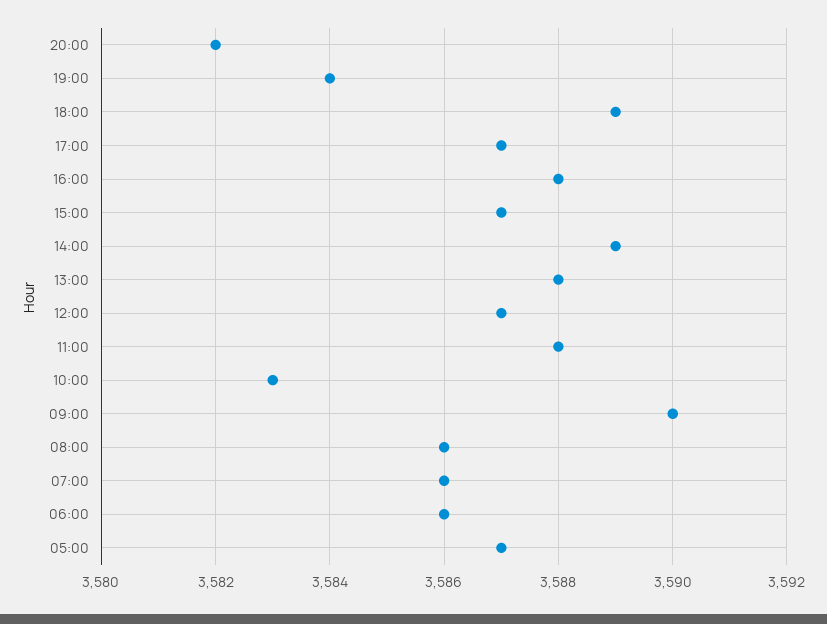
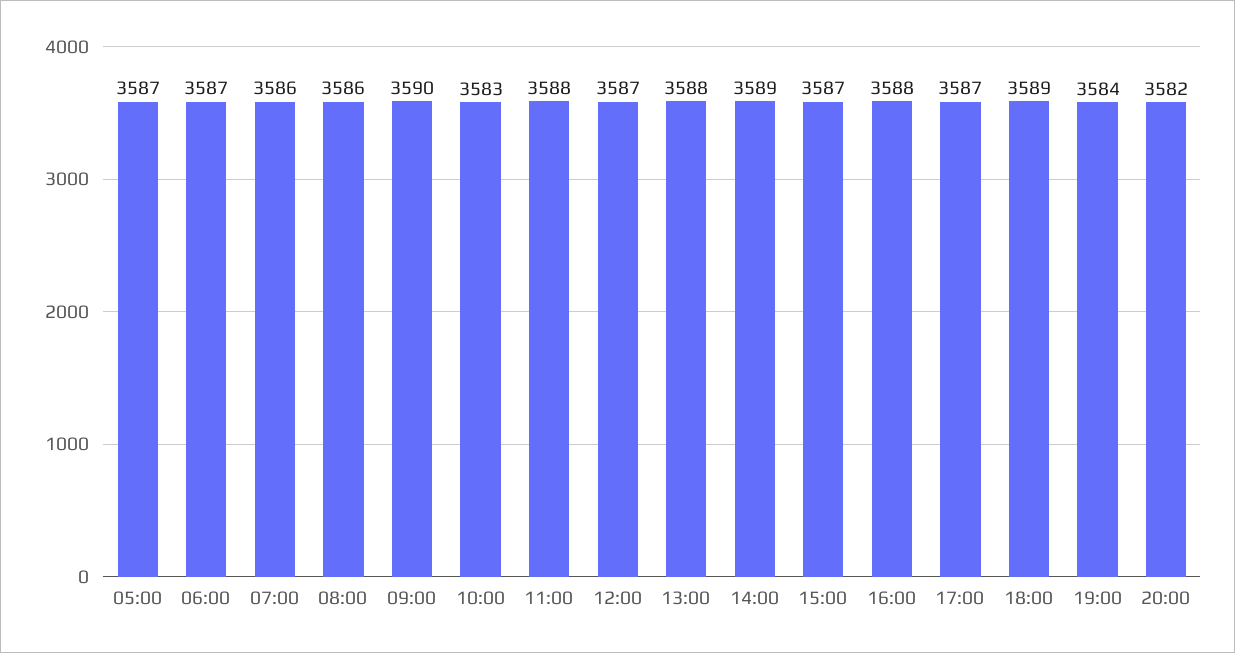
06:00: 3586 -> 3587

